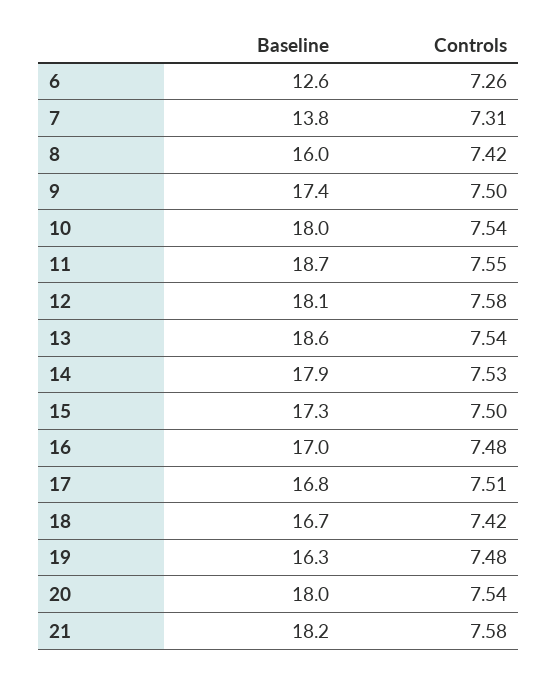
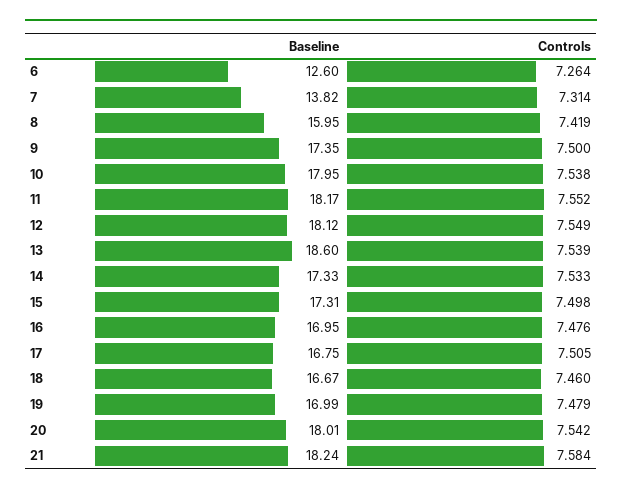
Baseline, 11: 18.7 -> 18.17
Controls, 12: 7.58 -> 7.549
Baseline, 14: 17.9 -> 17.33
Controls, 18: 7.42 -> 7.46
Baseline, 19: 16.3 -> 16.99

